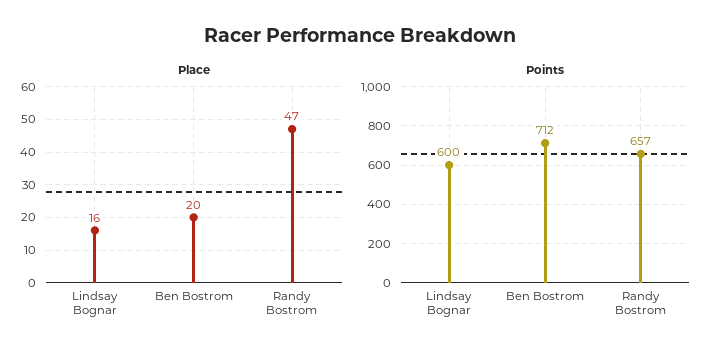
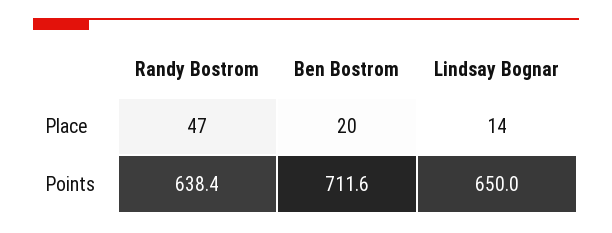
Place, Lindsay Bognar: 16 -> 14
Points, Lindsay Bognar: 600 -> 650
Points, Randy Bostrom: 657 -> 638.4

